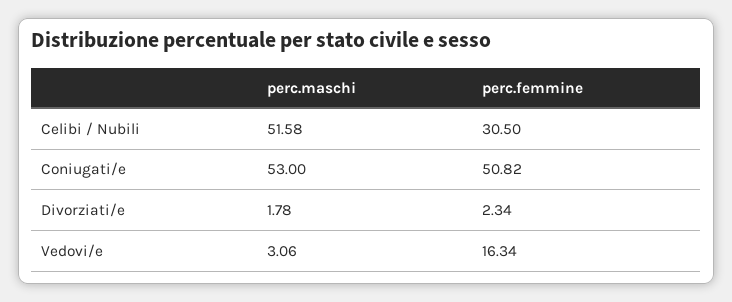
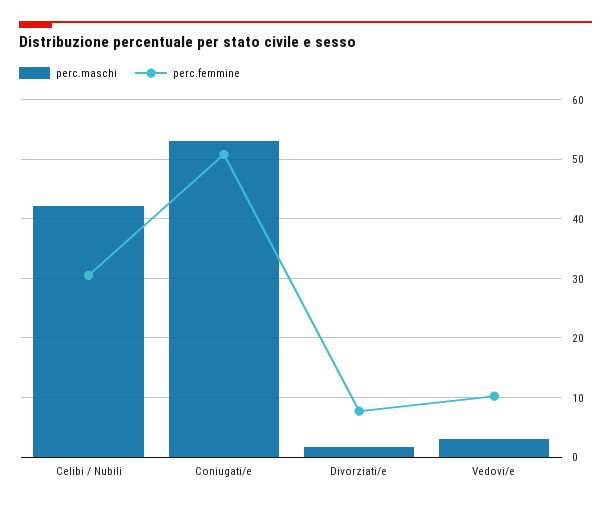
perc.maschi, Celibi / Nubili: 51.58 -> 42
perc.femmine, Divorziati/e: 2.34 -> 8
perc.femmine, Vedovi/e: 16.34 -> 10

